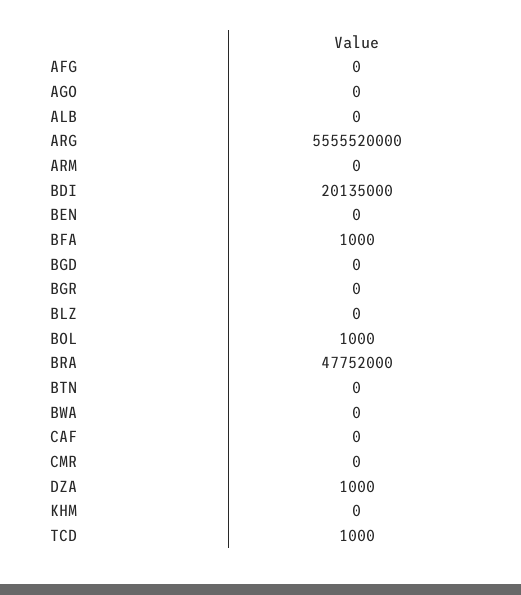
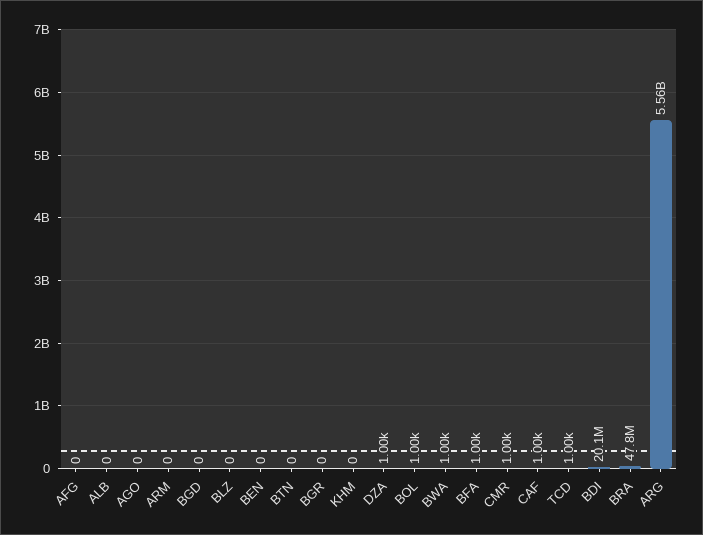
BWA: 0 -> 1000
CAF: 0 -> 1000
CMR: 0 -> 1000

